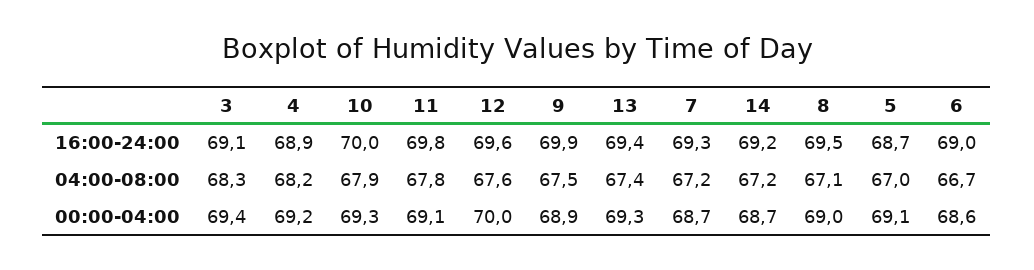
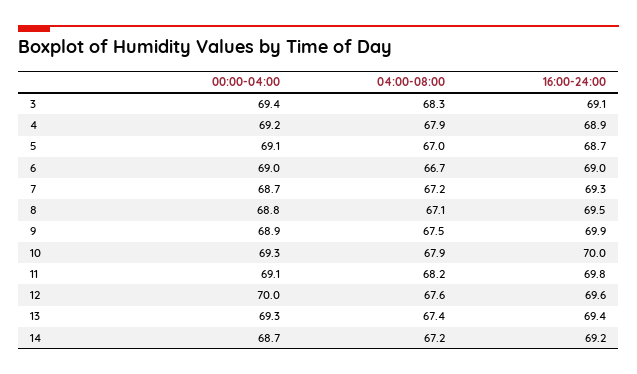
4, 04:00-08:00: 68.2 -> 67.9
11, 04:00-08:00: 67.8 -> 68.2
8, 00:00-04:00: 69 -> 68.8
6, 00:00-04:00: 68.6 -> 69

